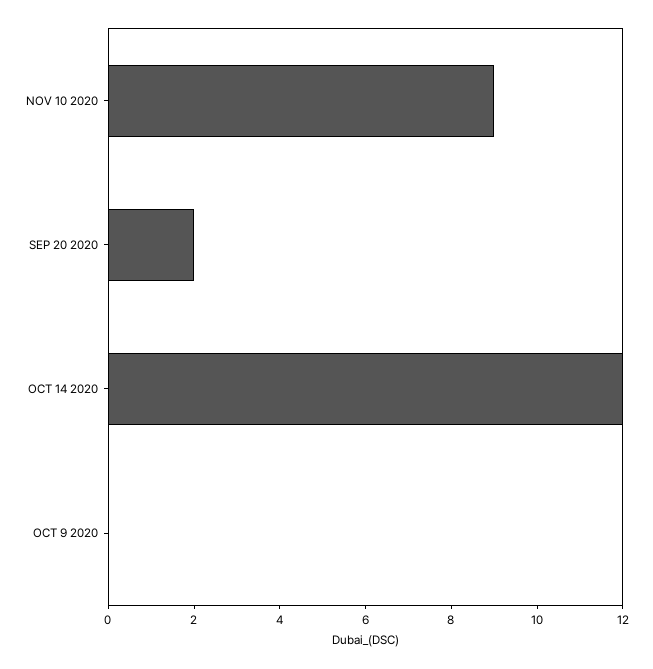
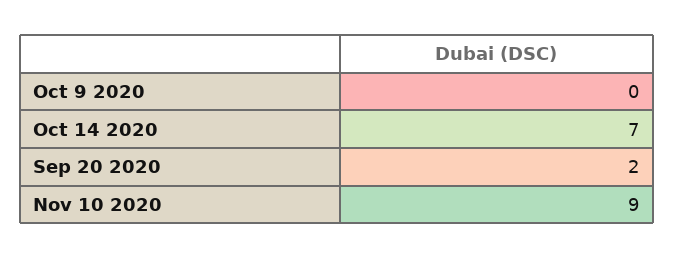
OCT 14 2020: 12 -> 7

